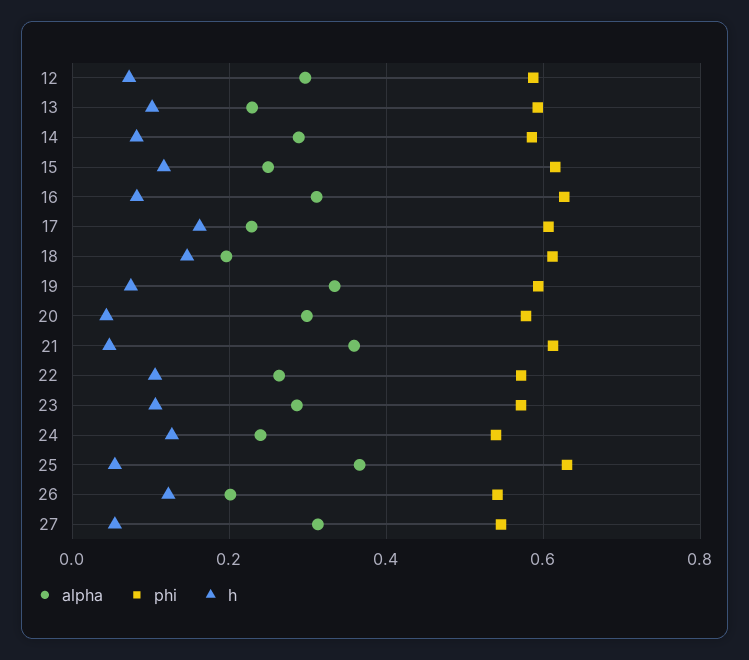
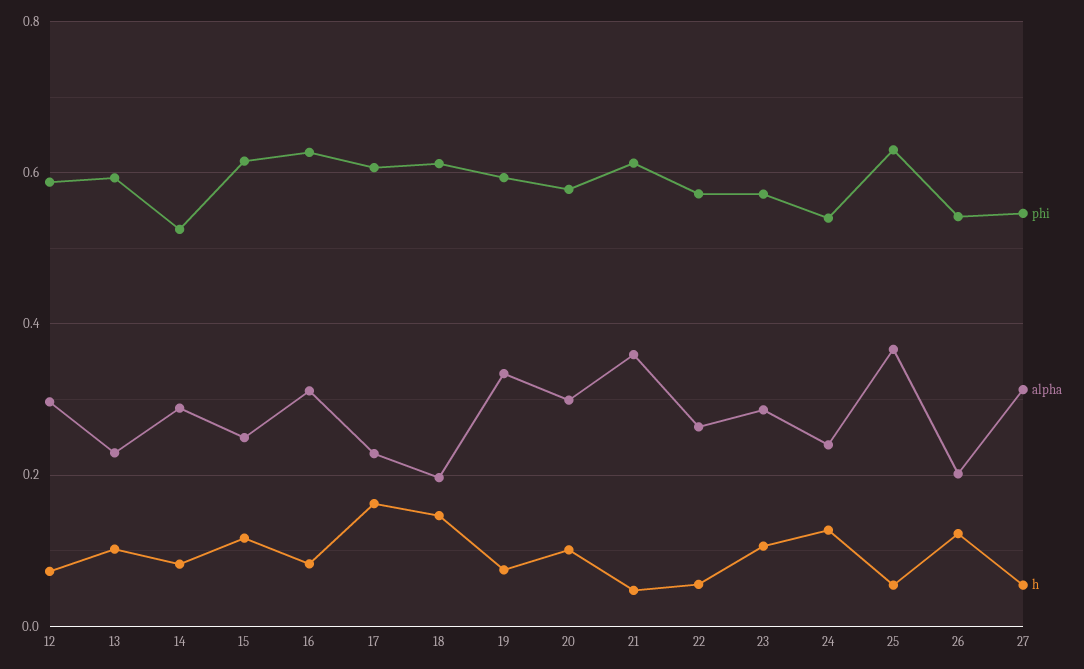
phi, 14: 0.58 -> 0.52
h, 20: 0.04 -> 0.1
h, 22: 0.1 -> 0.06

